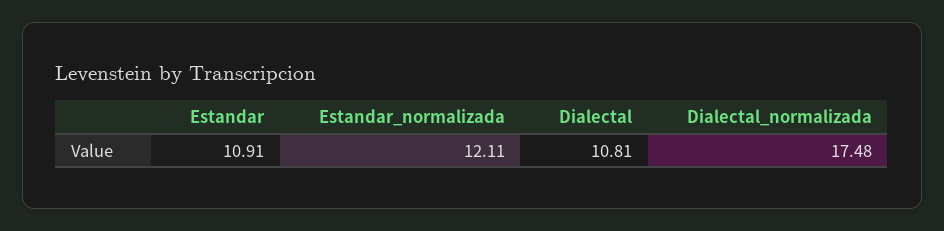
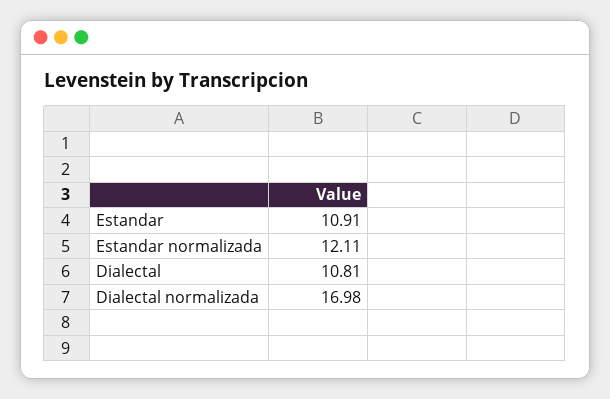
Dialectal_normalizada: 17.48 -> 16.98

